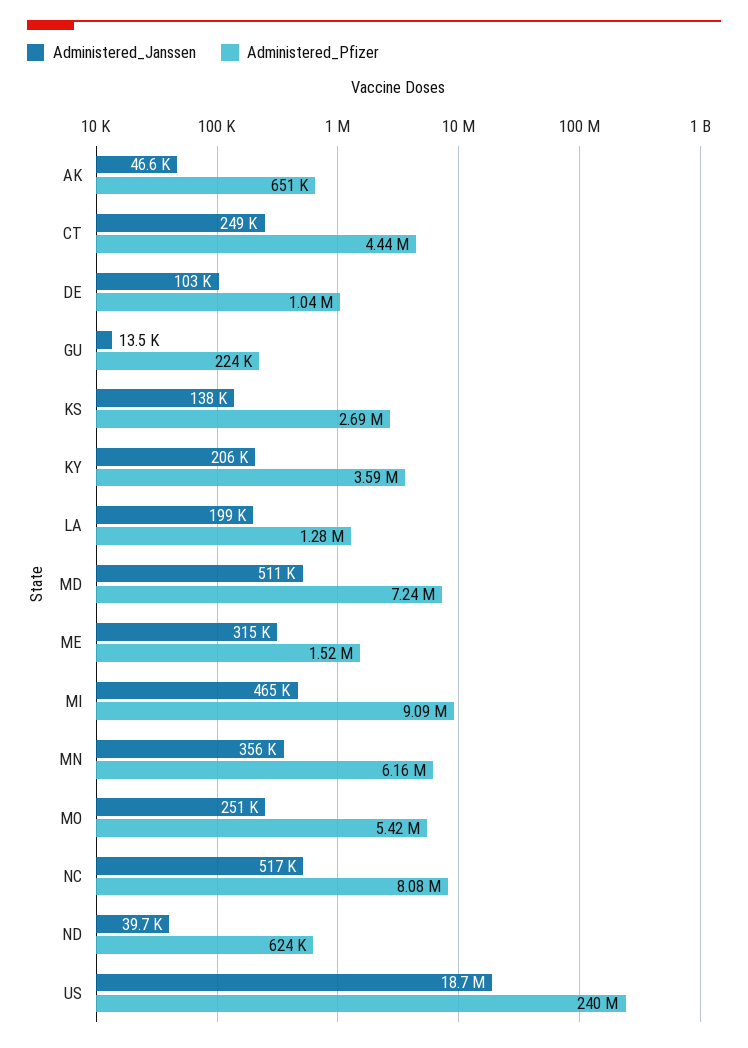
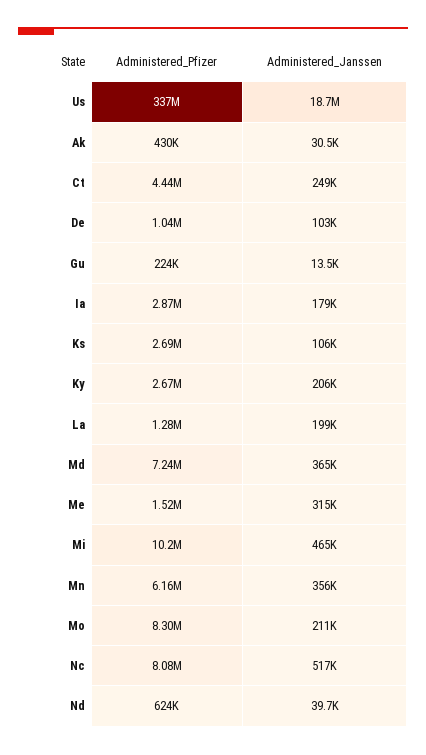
Administered_Janssen, AK: 46600 -> 30500
Administered_Pfizer, AK: 651000 -> 430000
Administered_Janssen, KS: 138000 -> 106000
Administered_Pfizer, KY: 3590000 -> 2670000
Administered_Janssen, MD: 511000 -> 365000
Administered_Pfizer, MI: 9090000 -> 10200000
Administered_Janssen, MO: 251000 -> 211000
Administered_Pfizer, MO: 5420000 -> 8300000
Administered_Pfizer, US: 240000000 -> 337000000
Administered_Pfizer, Ia: none -> 2870000
Administered_Janssen, Ia: none -> 179000

